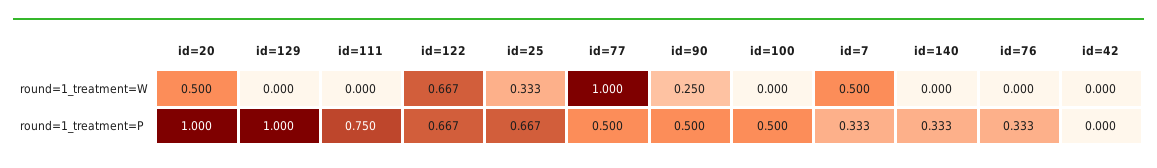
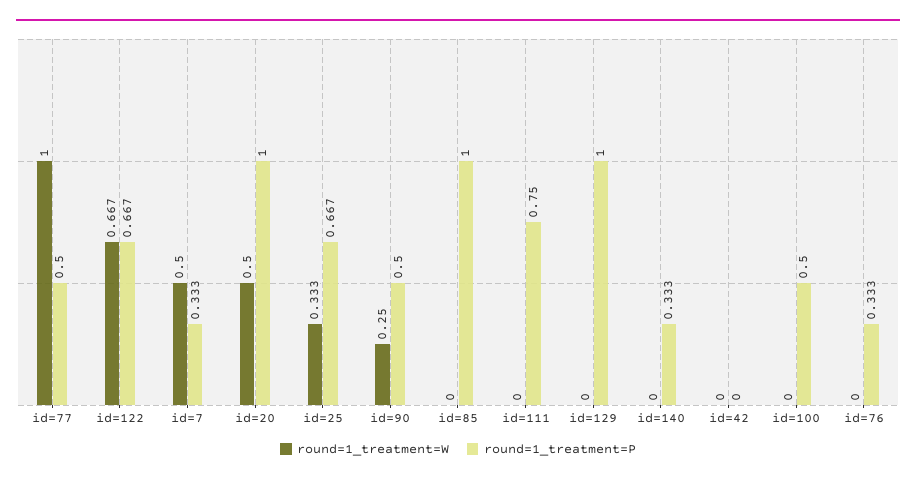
round=1_treatment=W, id=85: none -> 0
round=1_treatment=P, id=85: none -> 1

